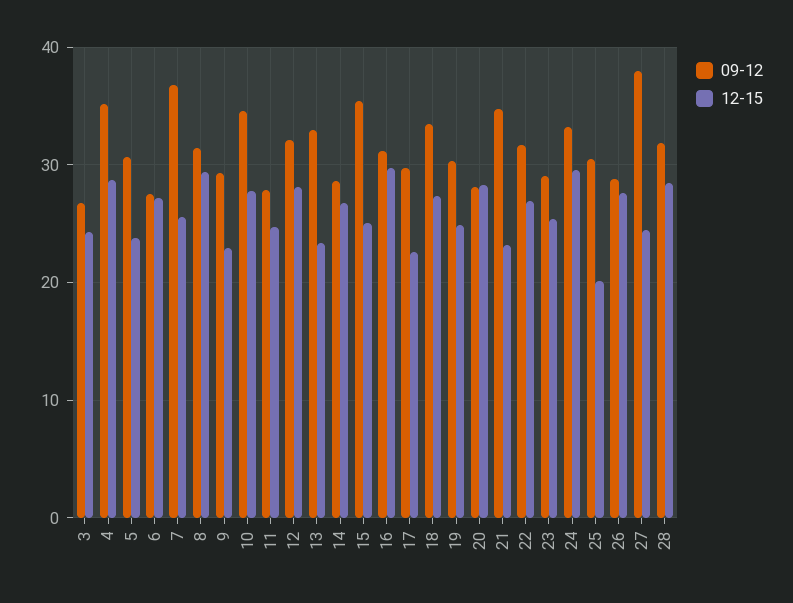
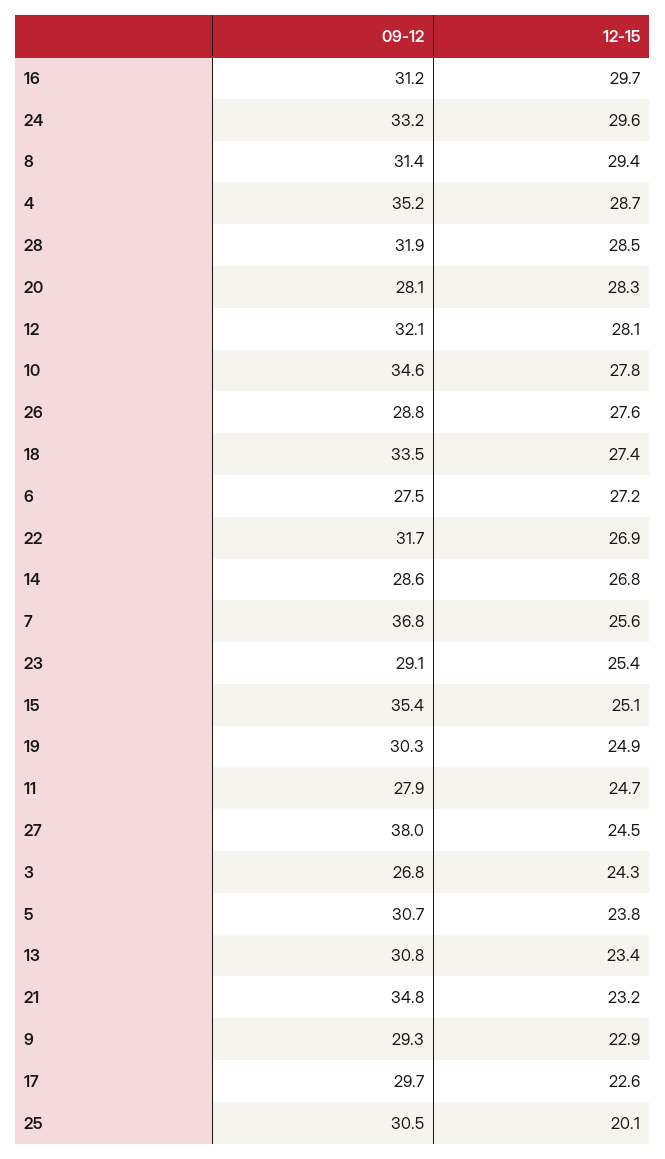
09-12, 13: 33 -> 30.8

